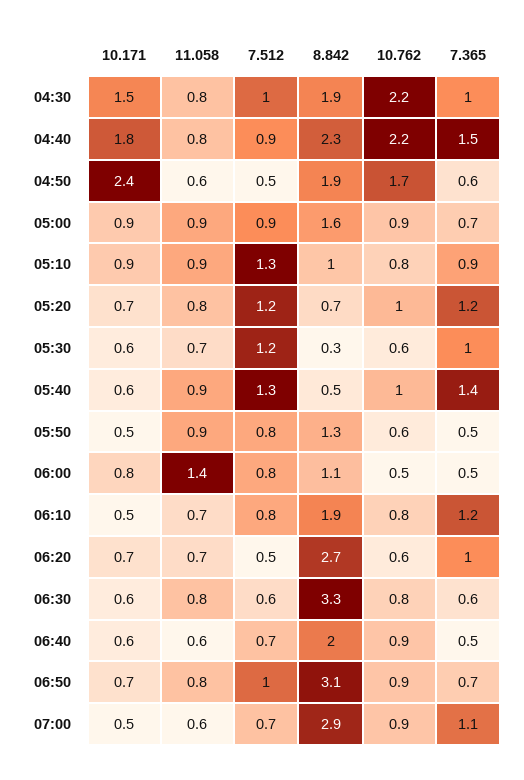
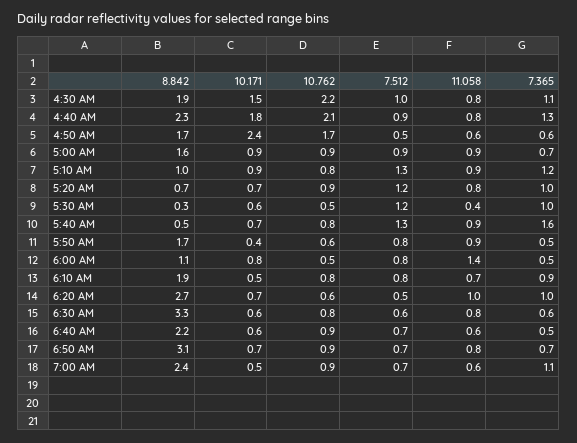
7.365, 04:30: 1 -> 1.1
10.762, 04:40: 2.2 -> 2.1
7.365, 04:40: 1.5 -> 1.3
8.842, 04:50: 1.9 -> 1.7
7.365, 05:10: 0.9 -> 1.2
10.762, 05:20: 1 -> 0.9
7.365, 05:20: 1.2 -> 1
11.058, 05:30: 0.7 -> 0.4
10.762, 05:30: 0.6 -> 0.5
10.171, 05:40: 0.6 -> 0.7
10.762, 05:40: 1 -> 0.8
7.365, 05:40: 1.4 -> 1.6
10.171, 05:50: 0.5 -> 0.4
8.842, 05:50: 1.3 -> 1.7
7.365, 06:10: 1.2 -> 0.9
11.058, 06:20: 0.7 -> 1
8.842, 06:40: 2 -> 2.2
7.512, 06:50: 1 -> 0.7
8.842, 07:00: 2.9 -> 2.4

